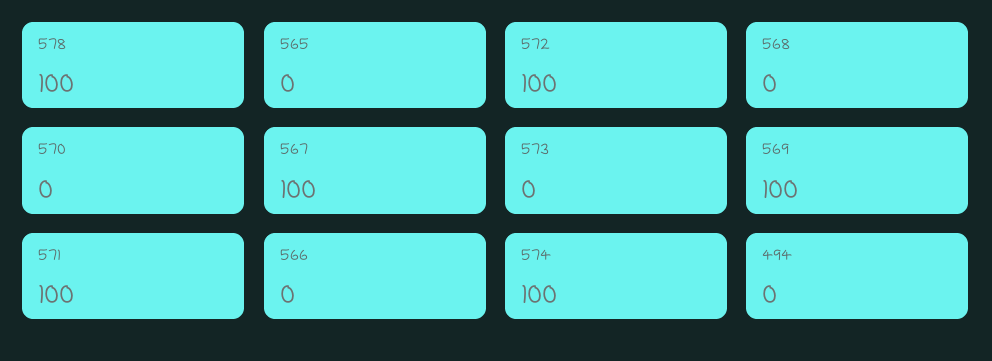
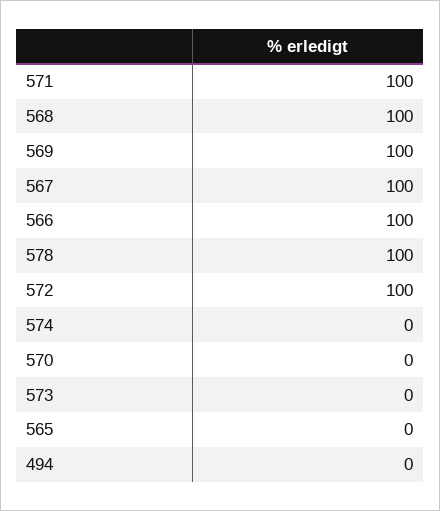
568: 0 -> 100
566: 0 -> 100
574: 100 -> 0

